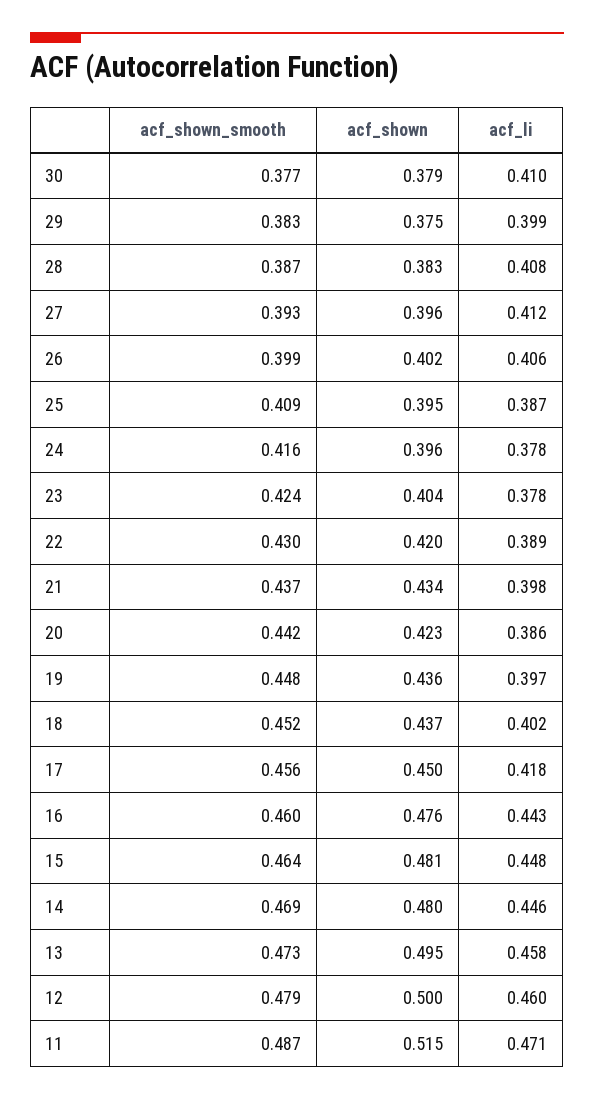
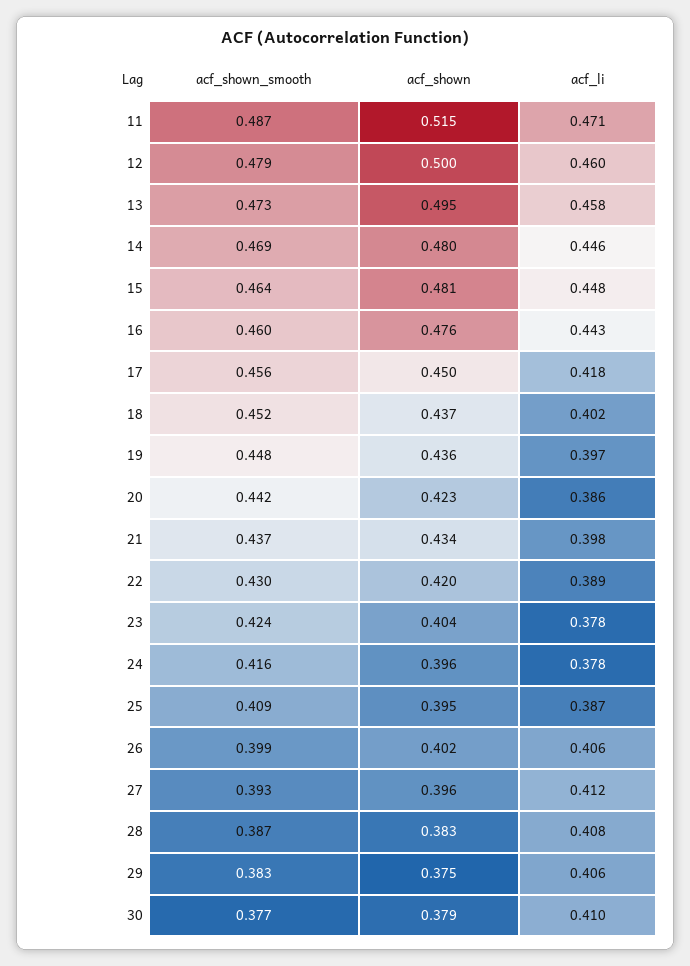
acf_li, 29: 0.399 -> 0.406

